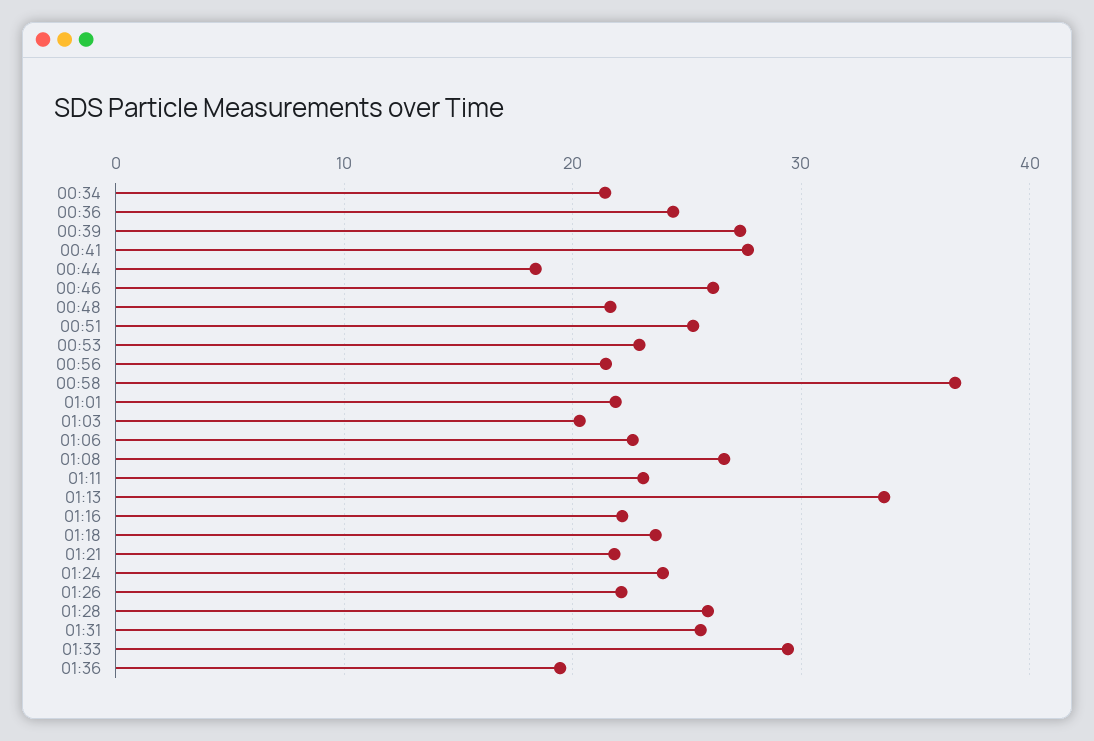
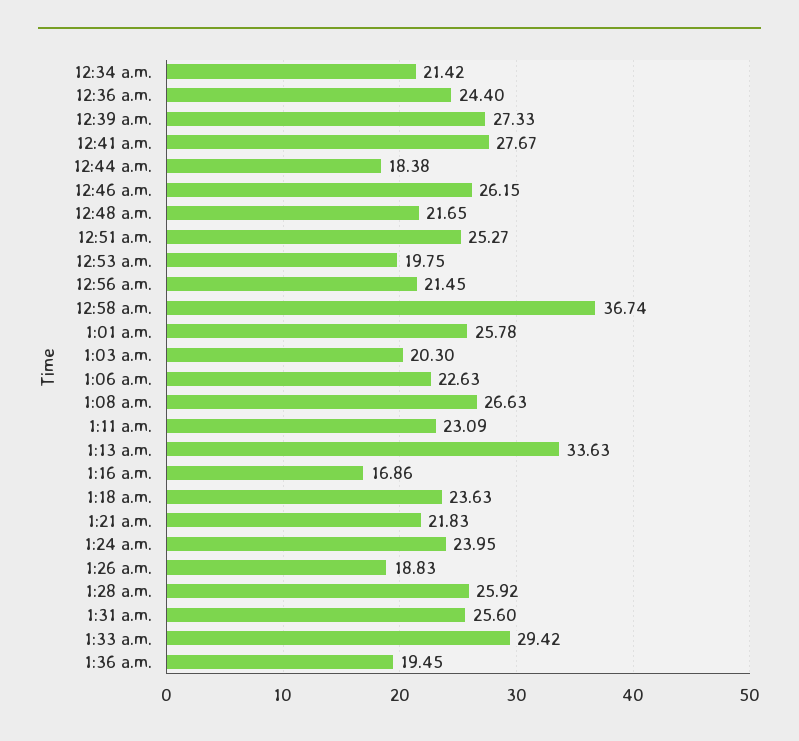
00:53: 23 -> 19.75
01:01: 22 -> 25.78
01:16: 22 -> 16.86
01:26: 22 -> 18.83

